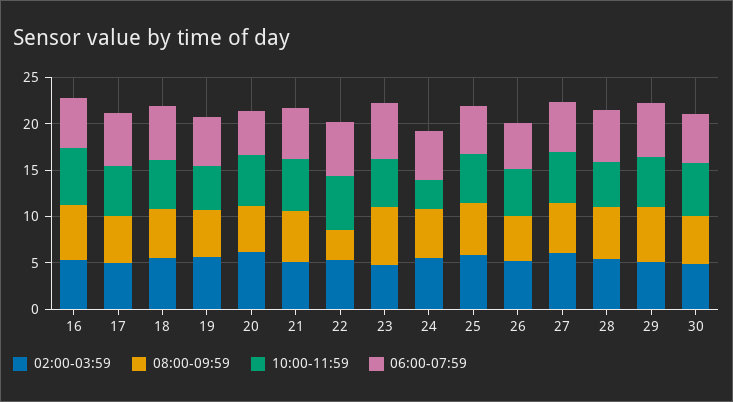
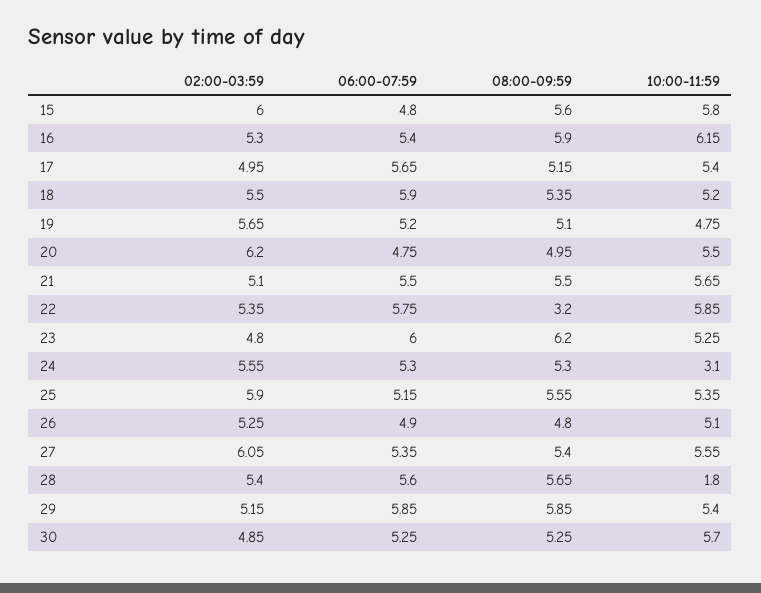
10:00-11:59, 28: 5 -> 1.8
02:00-03:59, 15: none -> 6
06:00-07:59, 15: none -> 4.8
08:00-09:59, 15: none -> 5.6
10:00-11:59, 15: none -> 5.8

